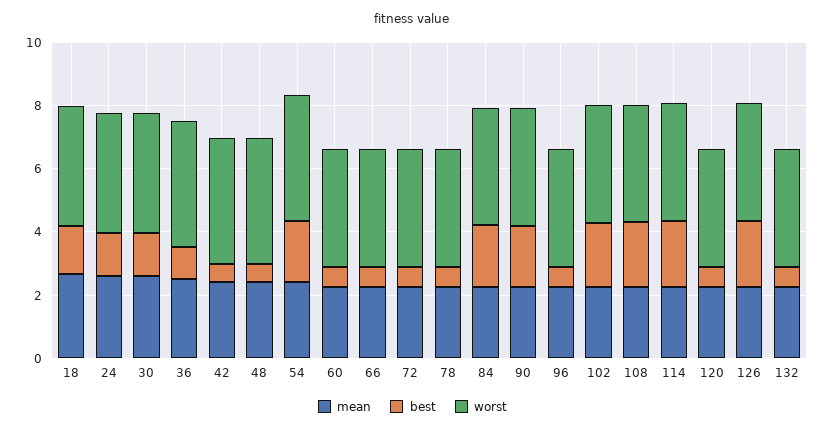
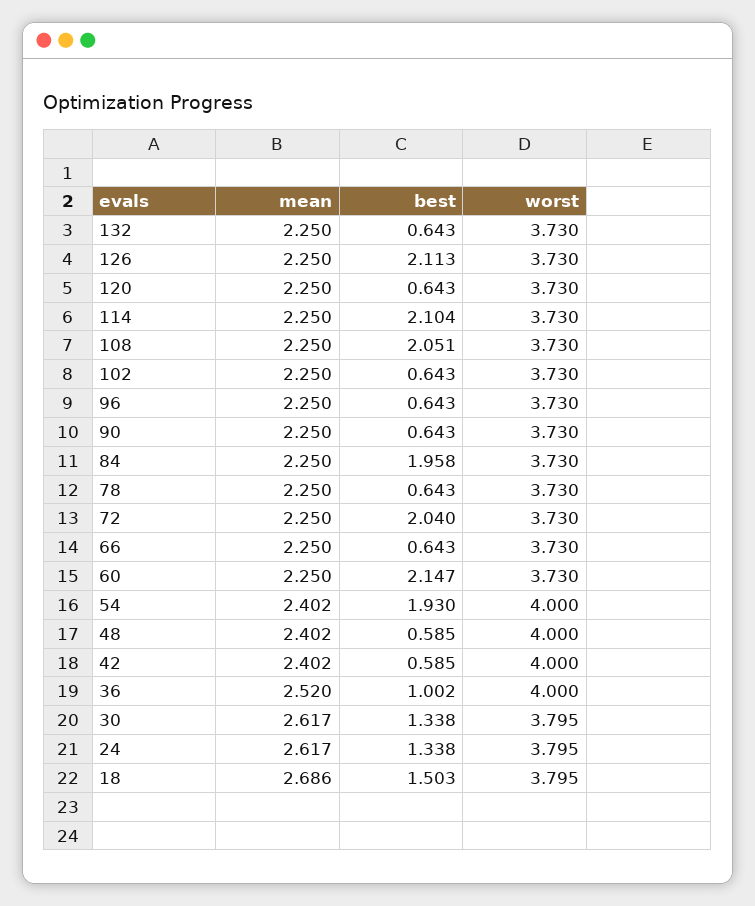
best, 60: 0.5 -> 2.147
best, 72: 0.5 -> 2.04
best, 90: 2 -> 0.643
best, 102: 2 -> 0.643

